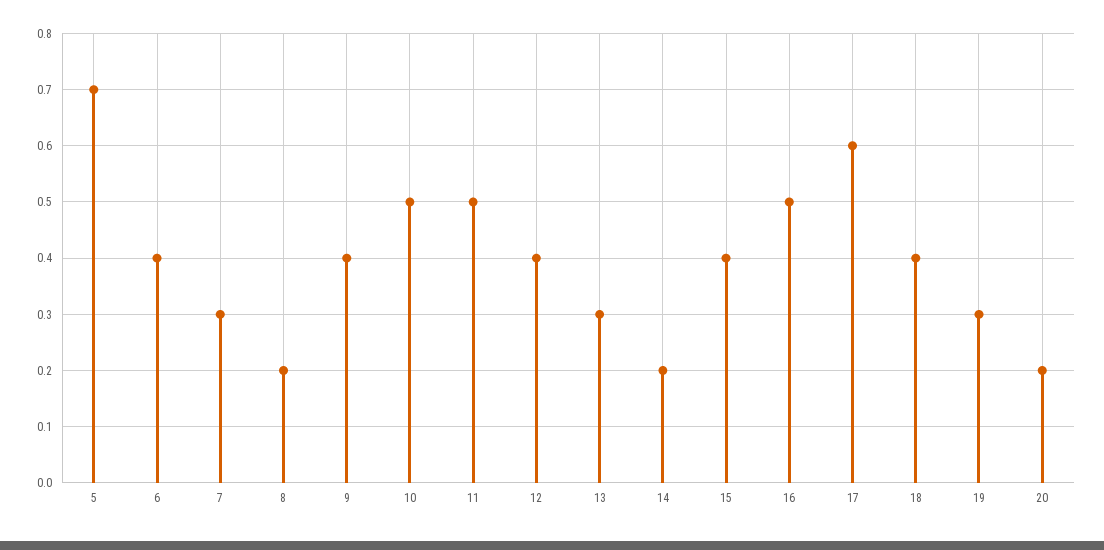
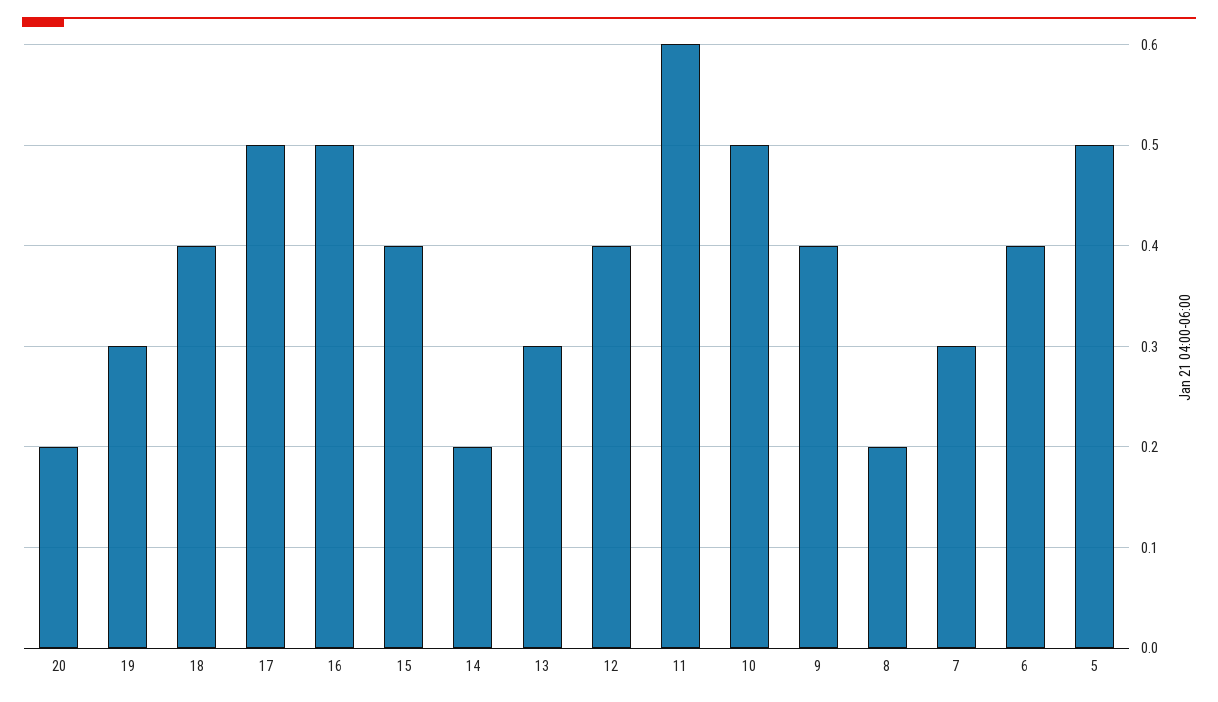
5: 0.7 -> 0.5
11: 0.5 -> 0.6
17: 0.6 -> 0.5

